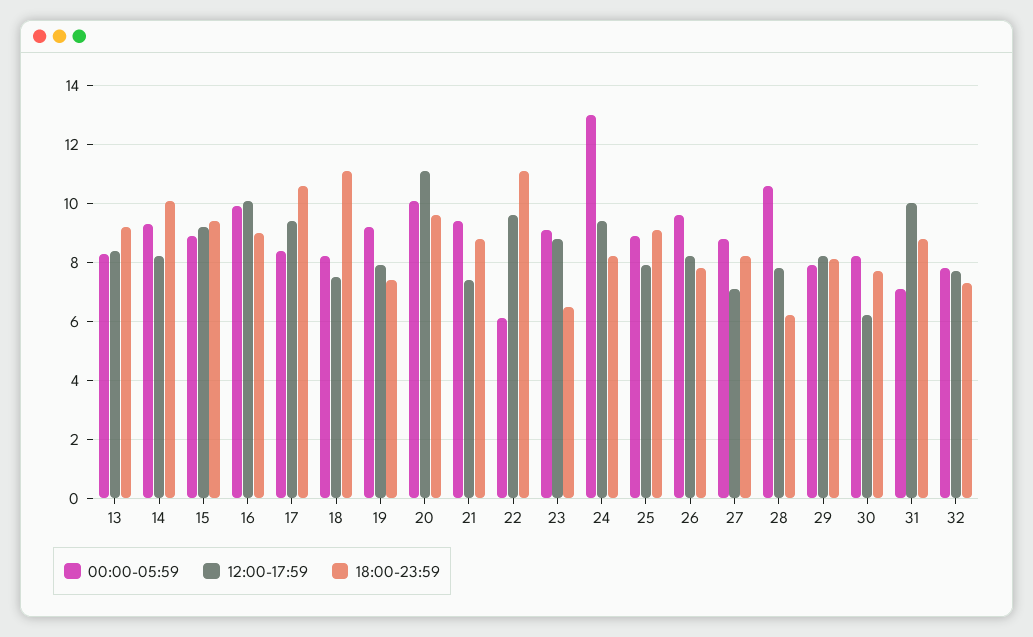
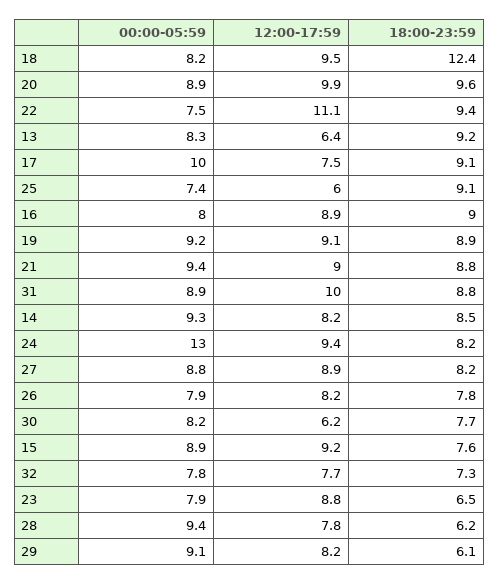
12:00-17:59, 13: 8.5 -> 6.4
18:00-23:59, 14: 10 -> 8.5
18:00-23:59, 15: 9.5 -> 7.6
00:00-05:59, 16: 10 -> 8
12:00-17:59, 16: 10 -> 8.9
00:00-05:59, 17: 8.5 -> 10
12:00-17:59, 17: 9.5 -> 7.5
18:00-23:59, 17: 10.5 -> 9.1
12:00-17:59, 18: 7.5 -> 9.5
18:00-23:59, 18: 11 -> 12.4
12:00-17:59, 19: 8 -> 9.1
18:00-23:59, 19: 7.5 -> 8.9
00:00-05:59, 20: 10 -> 8.9
12:00-17:59, 20: 11 -> 9.9
12:00-17:59, 21: 7.5 -> 9
00:00-05:59, 22: 6 -> 7.5
12:00-17:59, 22: 9.5 -> 11.1
18:00-23:59, 22: 11 -> 9.4
00:00-05:59, 23: 9 -> 7.9
00:00-05:59, 25: 9 -> 7.4
12:00-17:59, 25: 8 -> 6
00:00-05:59, 26: 9.5 -> 7.9
12:00-17:59, 27: 7 -> 8.9
00:00-05:59, 28: 10.5 -> 9.4
00:00-05:59, 29: 8 -> 9.1
18:00-23:59, 29: 8 -> 6.1
00:00-05:59, 31: 7 -> 8.9

